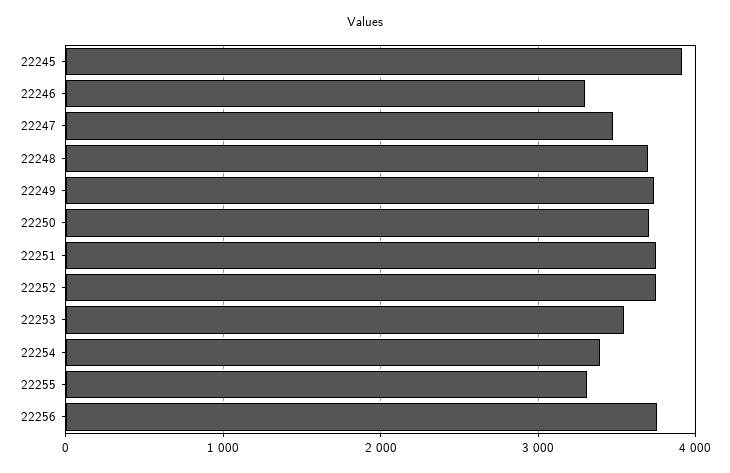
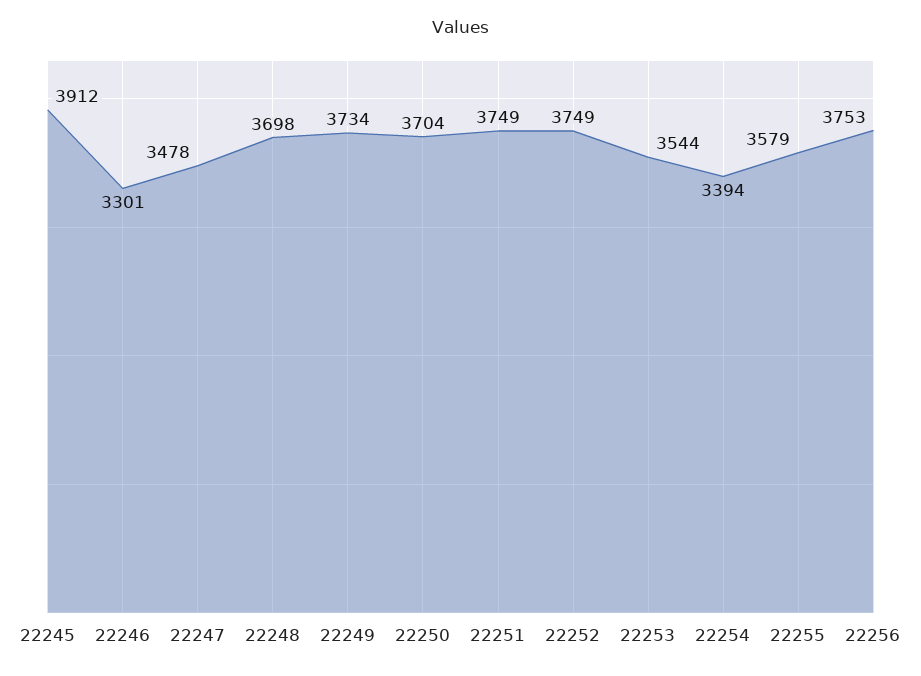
22255: 3300 -> 3579

